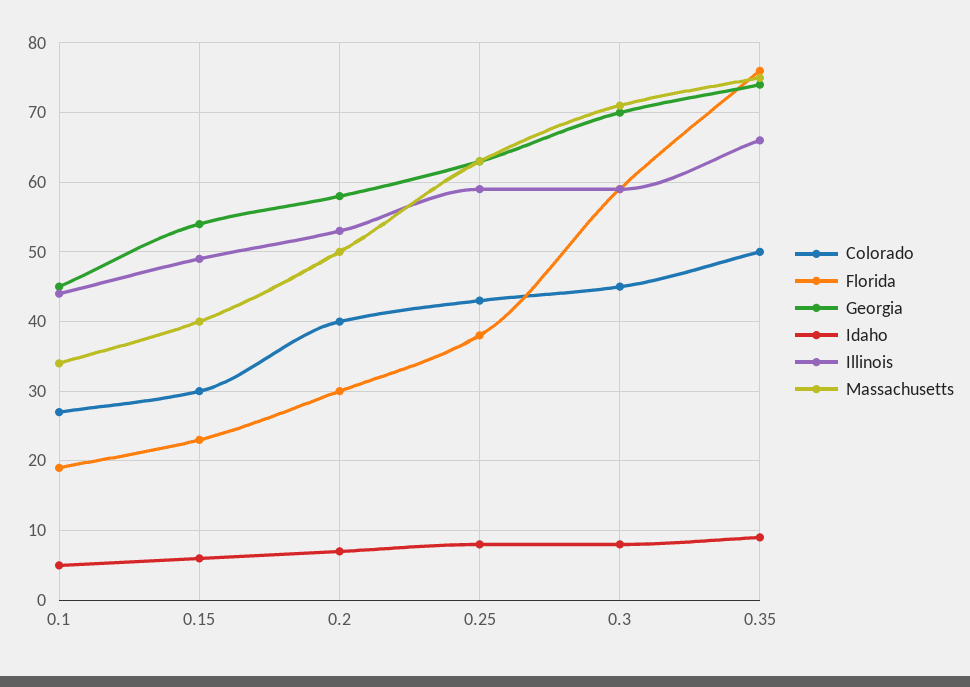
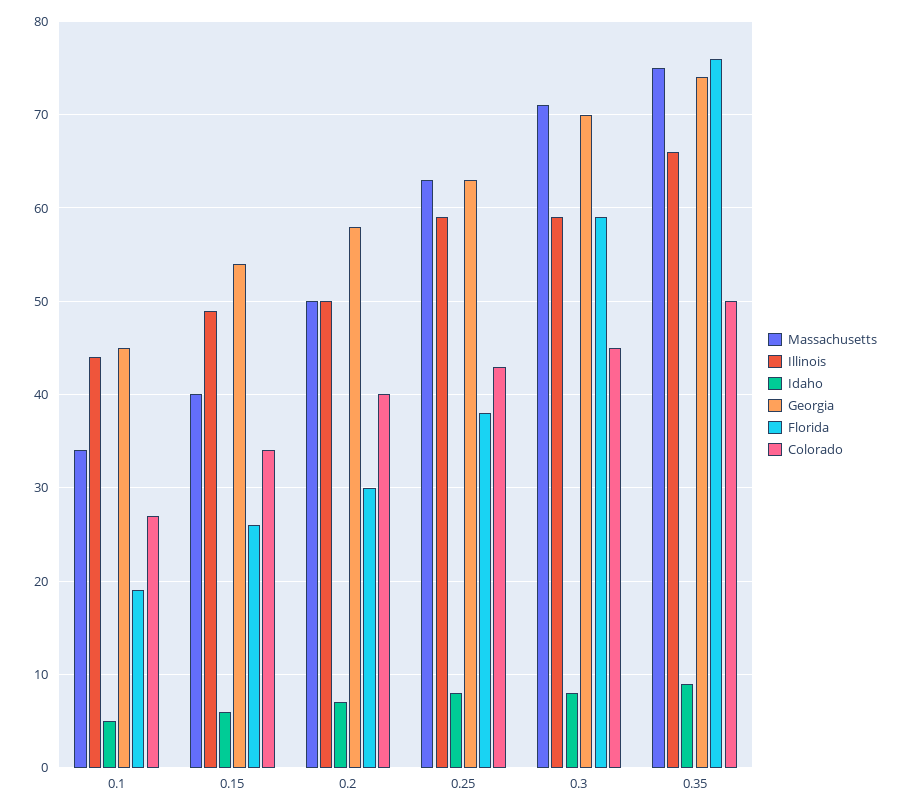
Colorado, 0.15: 30 -> 34
Florida, 0.15: 23 -> 26
Illinois, 0.2: 53 -> 50

